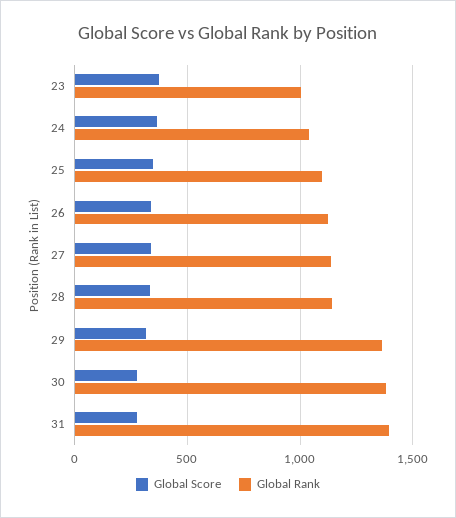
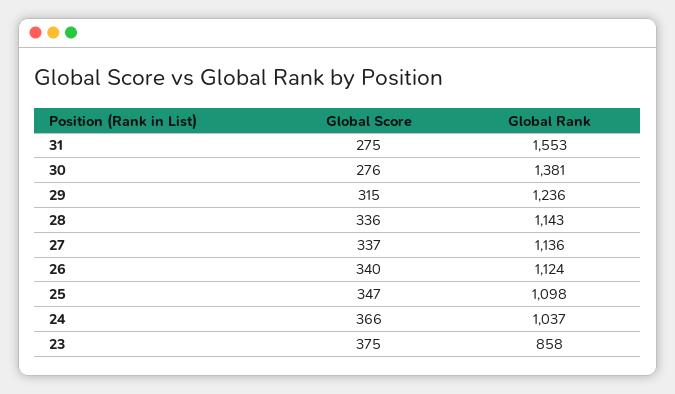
Global Rank, 23: 1000 -> 858
Global Rank, 29: 1350 -> 1236
Global Rank, 31: 1400 -> 1553

